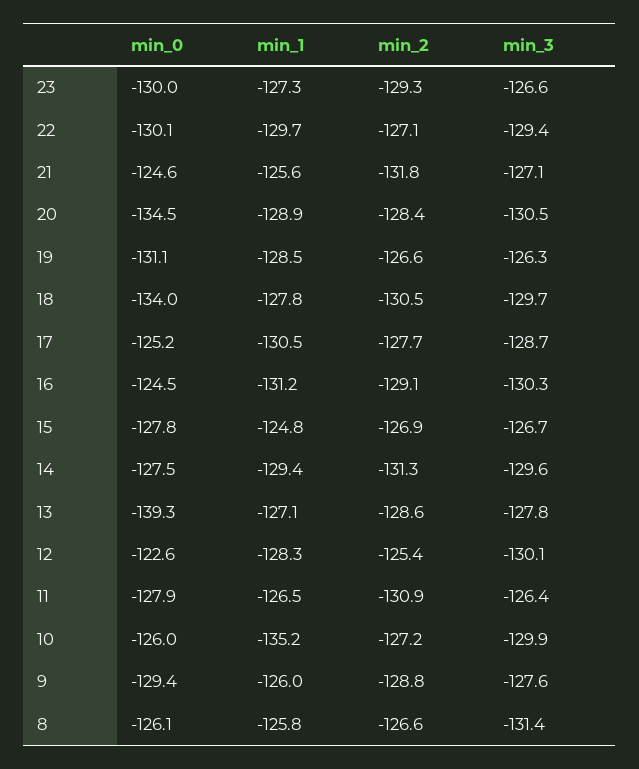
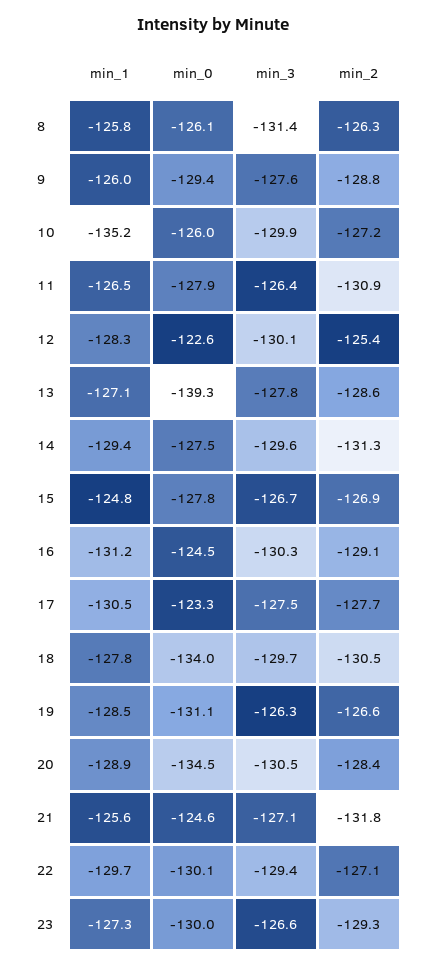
min_0, 17: -125.2 -> -123.3
min_3, 17: -128.7 -> -127.5
min_2, 8: -126.6 -> -126.3

